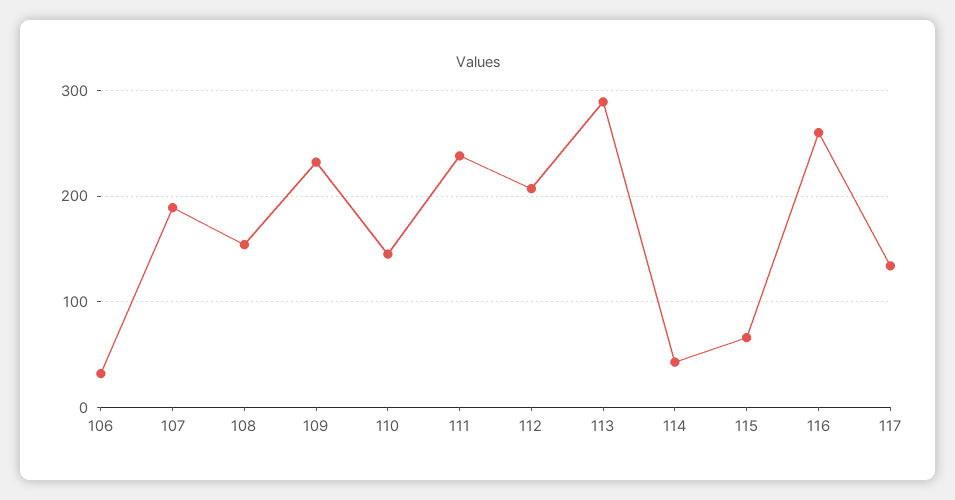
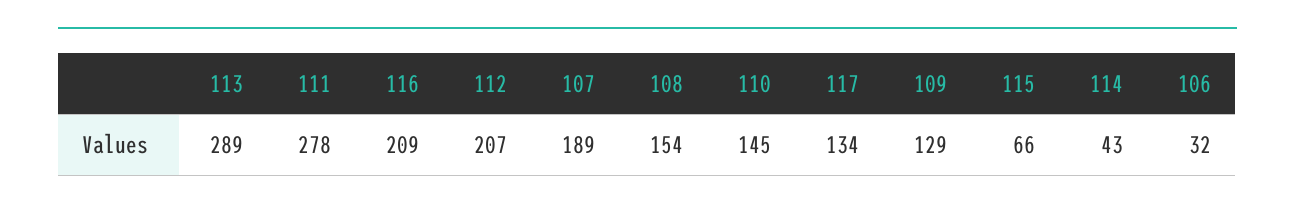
109: 230 -> 129
111: 240 -> 278
116: 260 -> 209

